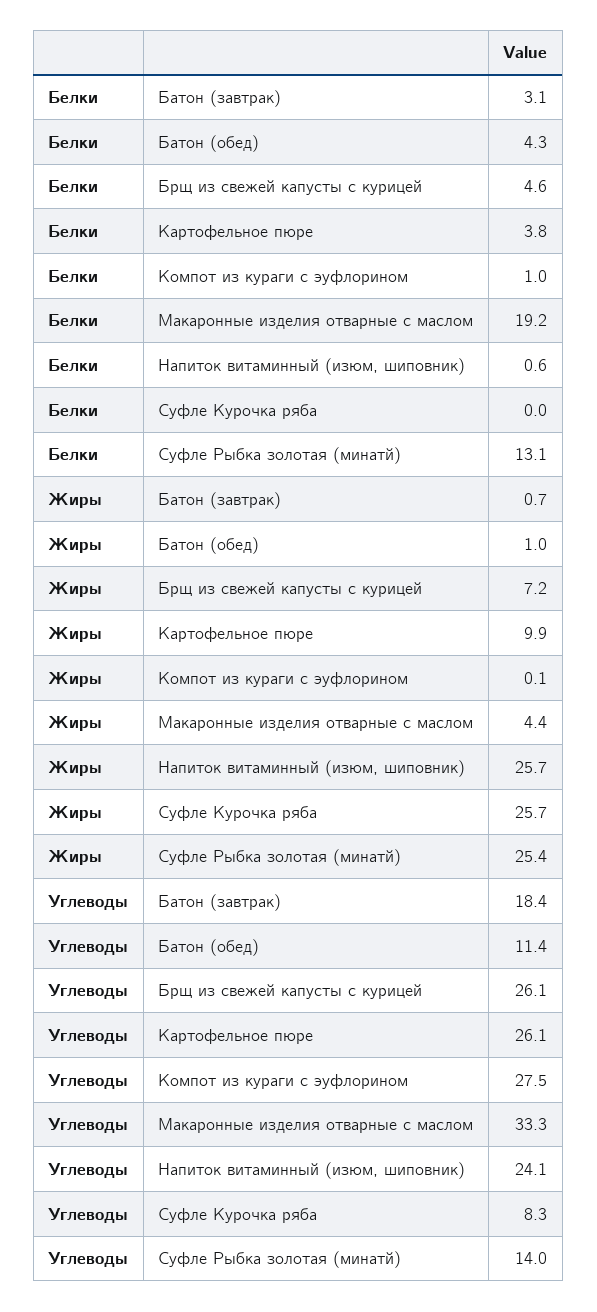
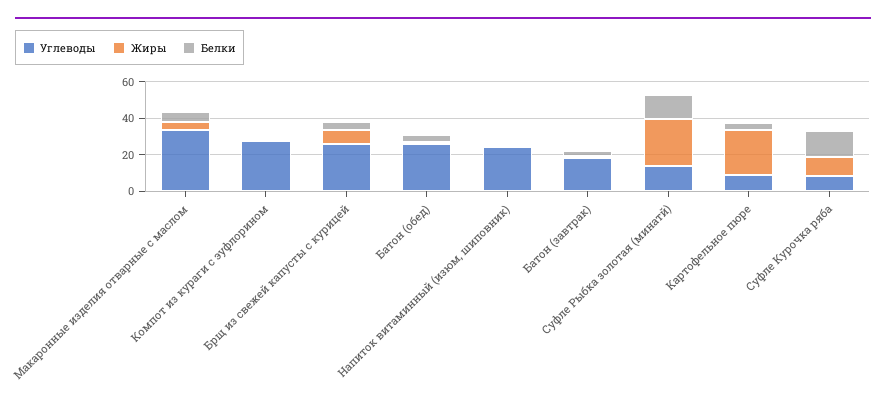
Белки, Макаронные изделия отварные с маслом: 19.2 -> 5
Белки, Суфле Курочка ряба: 0 -> 15
Жиры, Картофельное пюре: 9.9 -> 25
Жиры, Напиток витаминный (изюм, шиповник): 25.7 -> 0
Жиры, Суфле Курочка ряба: 25.7 -> 10
Углеводы, Батон (обед): 11.4 -> 25
Углеводы, Картофельное пюре: 26.1 -> 10

